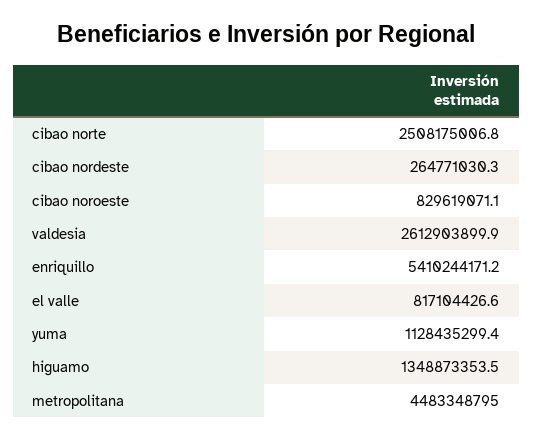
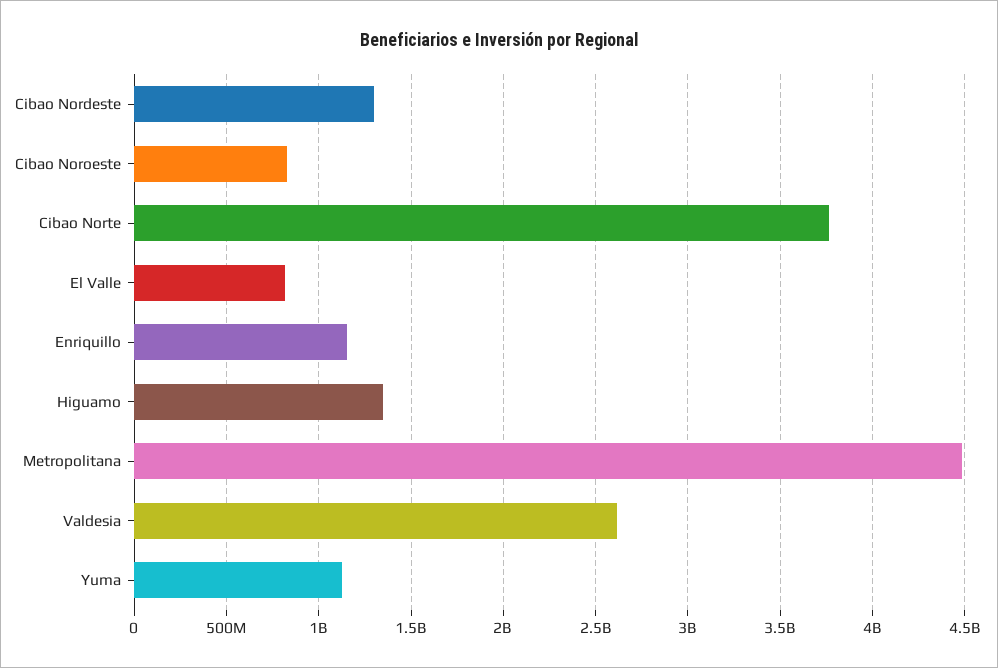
cibao norte: 2508175006.8 -> 3750000000
cibao nordeste: 264771030.3 -> 1300000000
enriquillo: 5410244171.2 -> 1150000000

